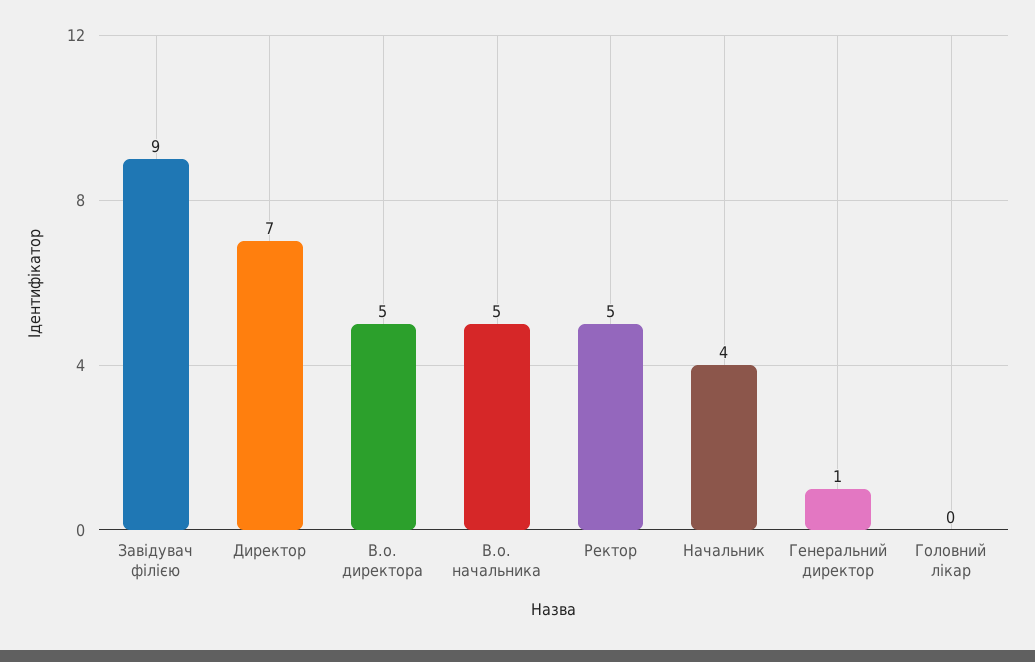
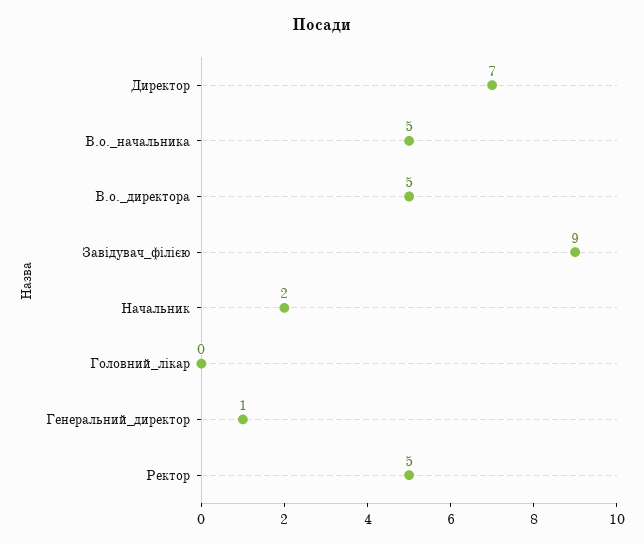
Начальник: 4 -> 2

